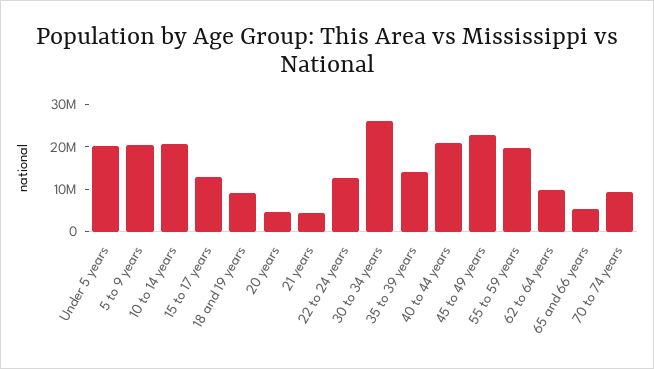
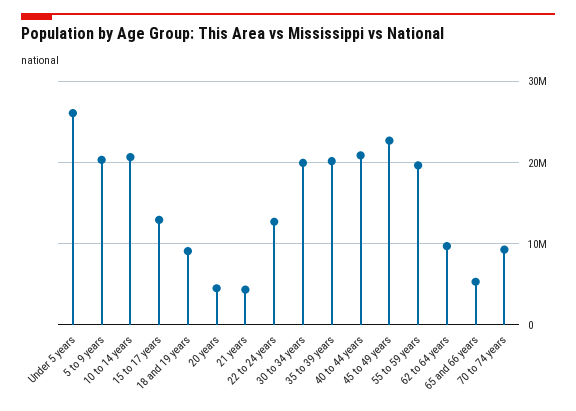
Under 5 years: 20000000 -> 26000000
30 to 34 years: 26000000 -> 20000000
35 to 39 years: 14000000 -> 20000000

